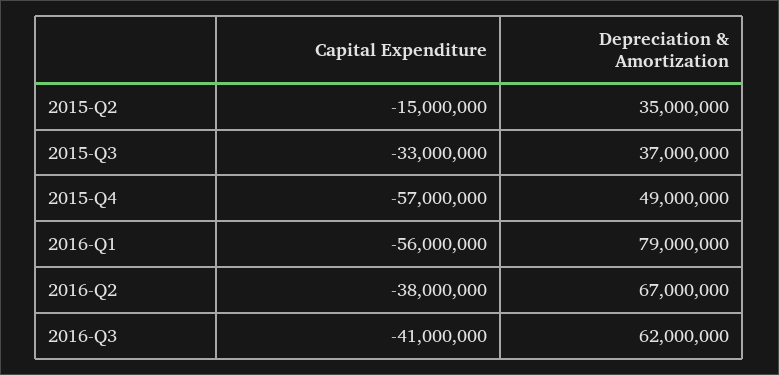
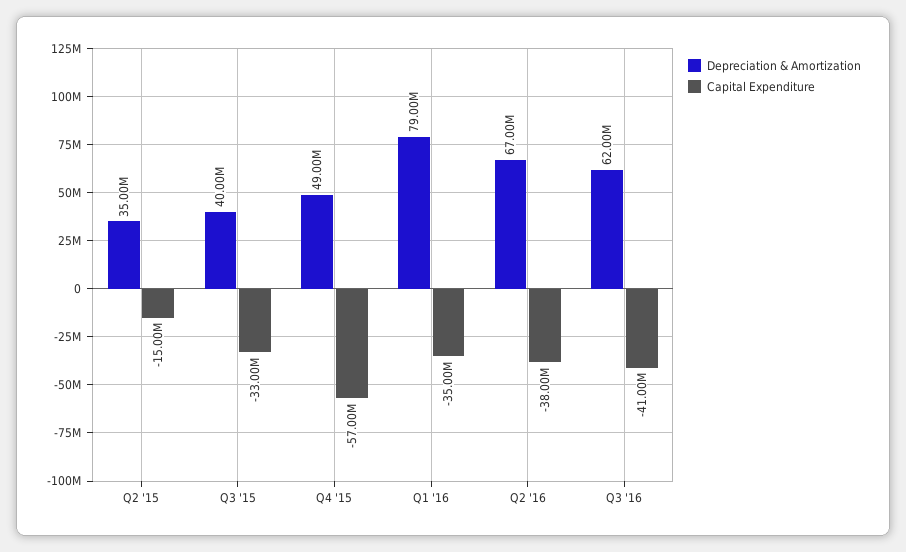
Depreciation & Amortization, 2015-Q3: 37000000 -> 40000000
Capital Expenditure, 2016-Q1: -56000000 -> -35000000

